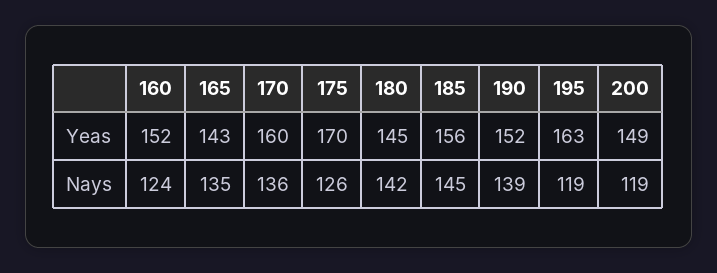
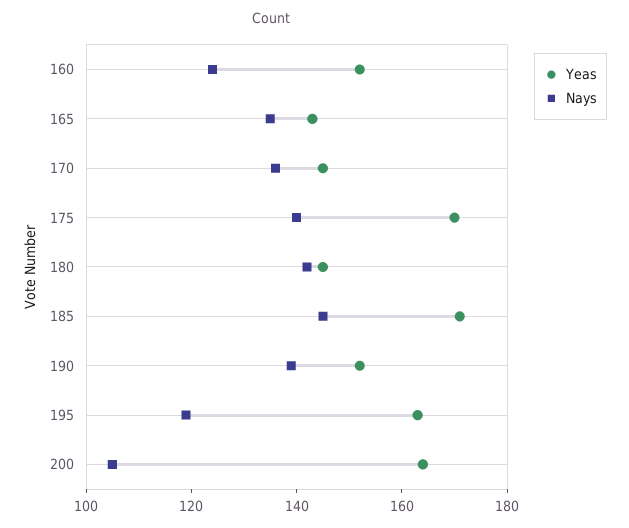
Yeas, 170: 160 -> 145
Yeas, 185: 156 -> 170
Yeas, 200: 149 -> 165
Nays, 175: 126 -> 140
Nays, 200: 119 -> 105

